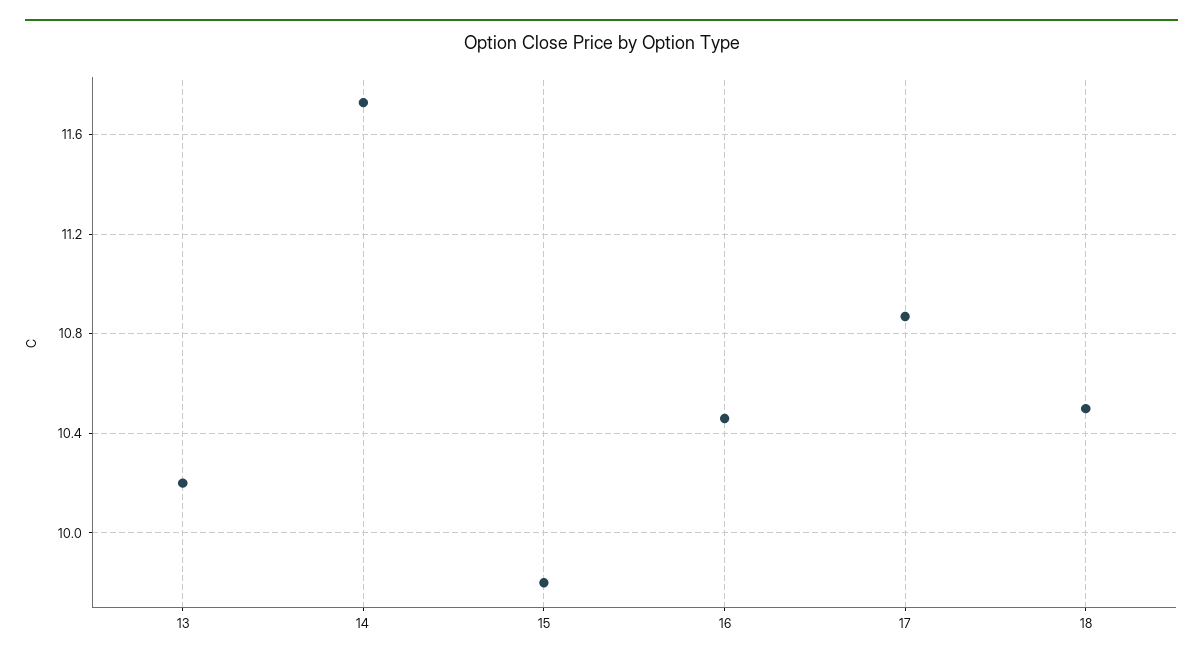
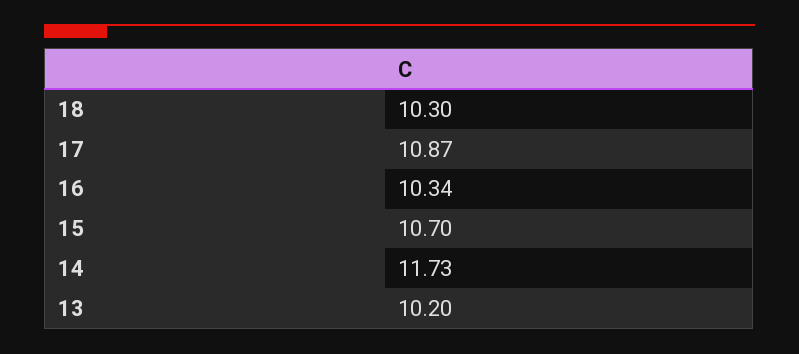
15: 9.8 -> 10.7
16: 10.45 -> 10.34
18: 10.5 -> 10.3

